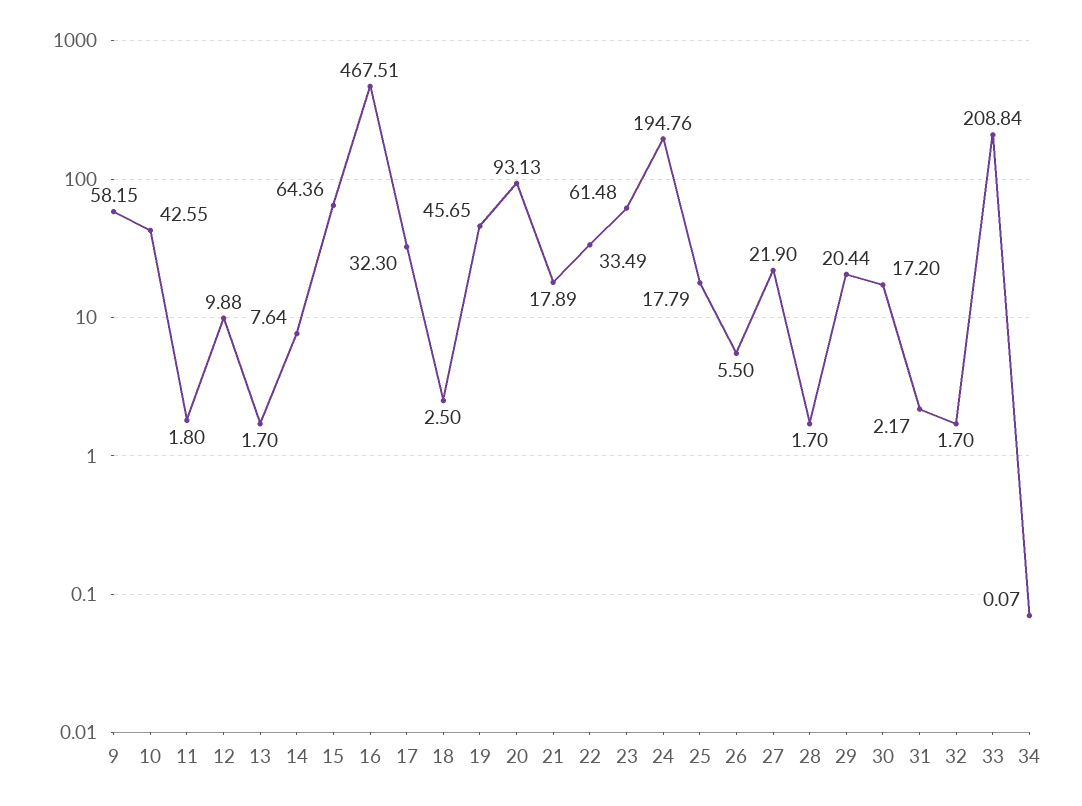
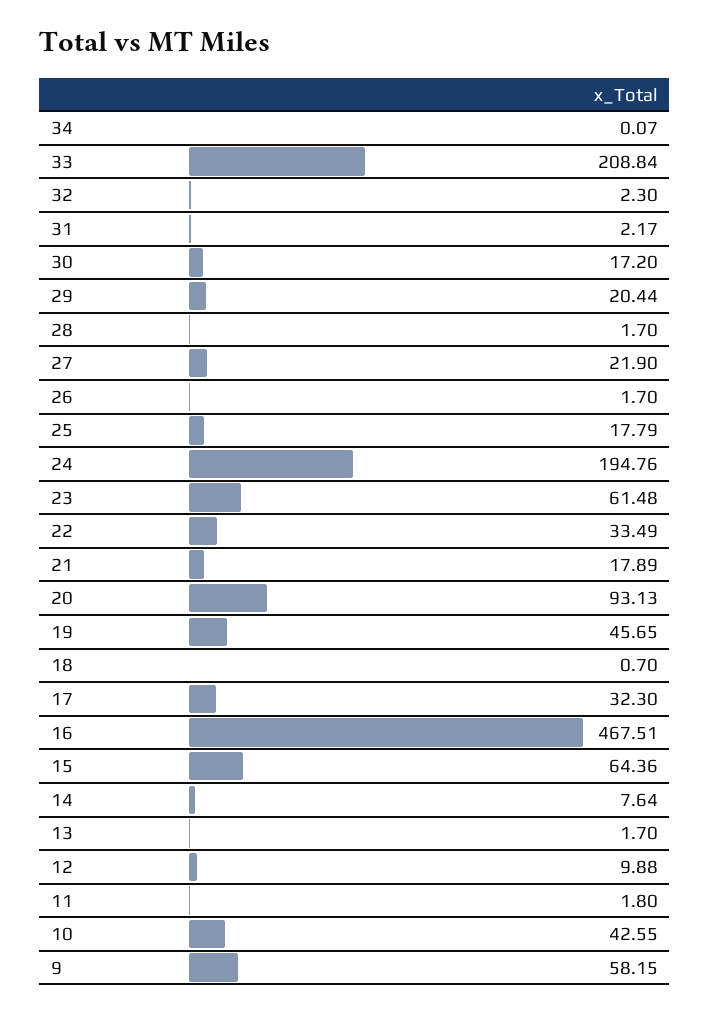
18: 2.5 -> 0.7
26: 5.5 -> 1.7
32: 1.7 -> 2.3

